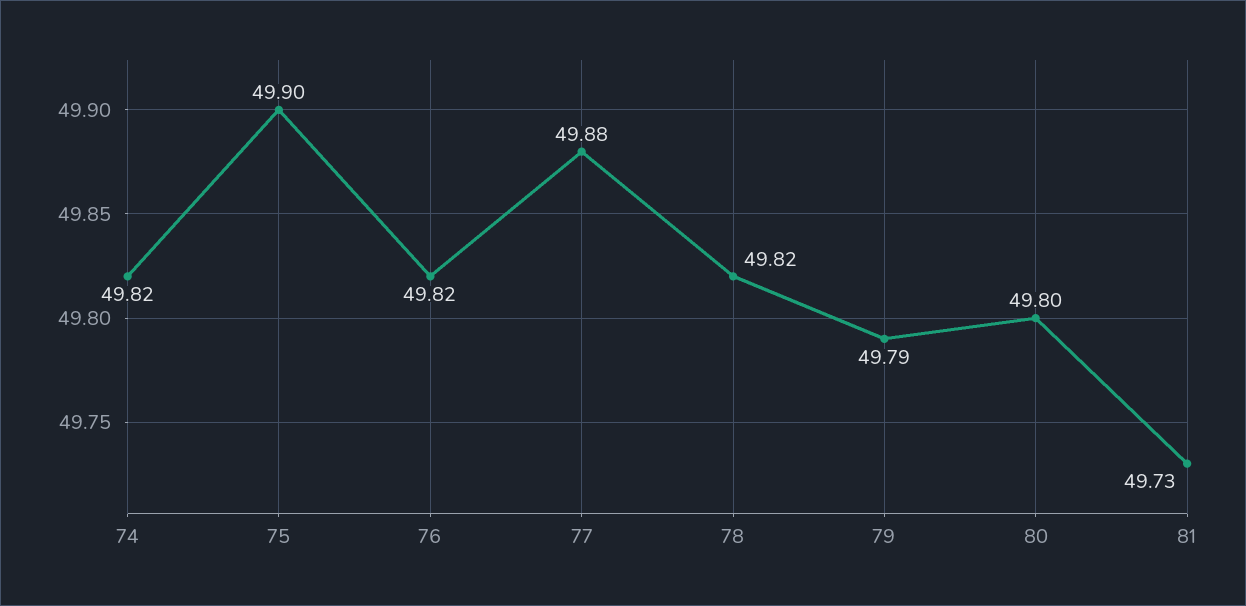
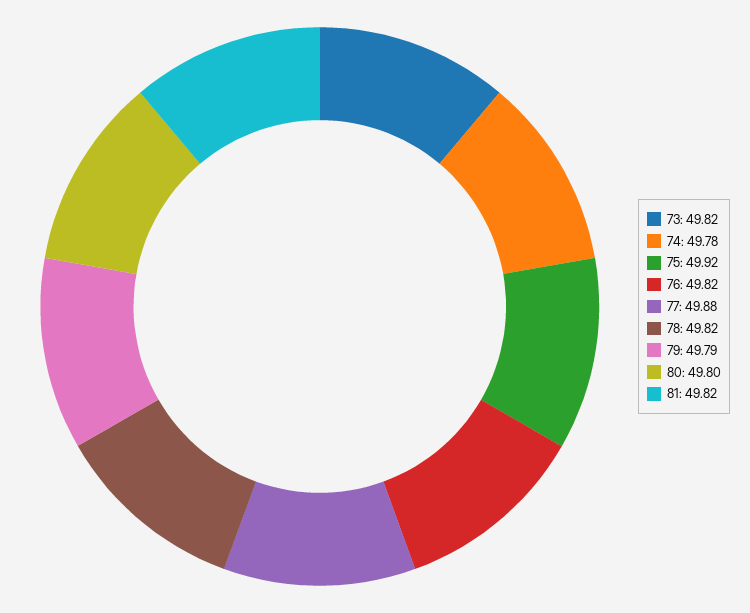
74: 49.82 -> 49.78
75: 49.9 -> 49.92
81: 49.73 -> 49.82
73: none -> 49.82

